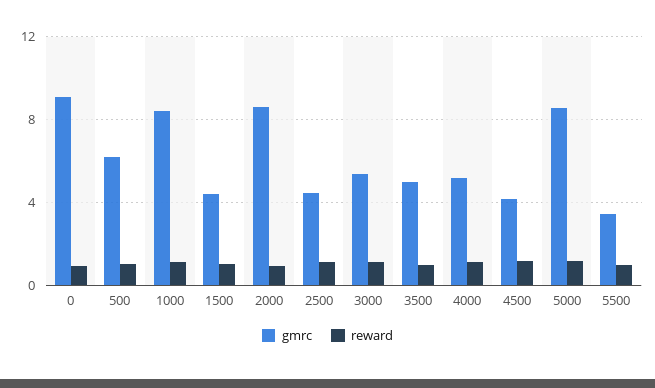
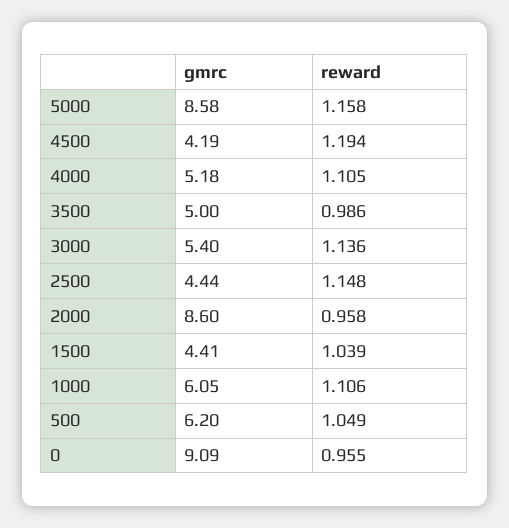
gmrc, 1000: 8.5 -> 6.05
gmrc, 5500: 3.5 -> none
reward, 5500: 1 -> none

